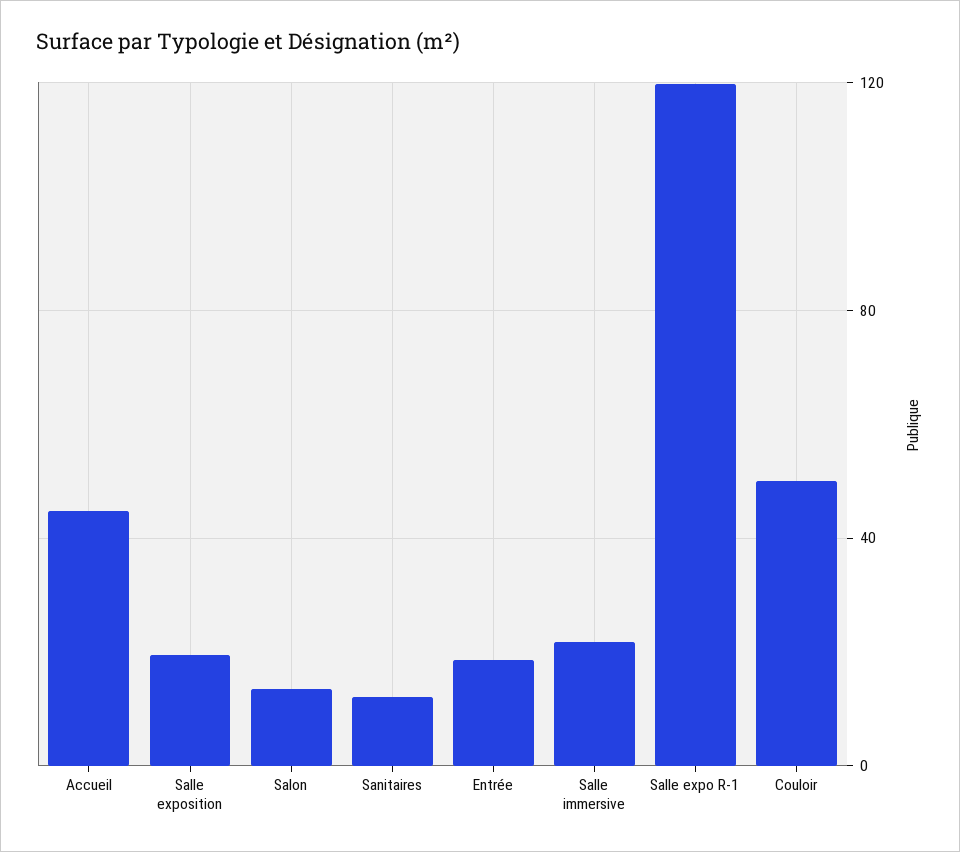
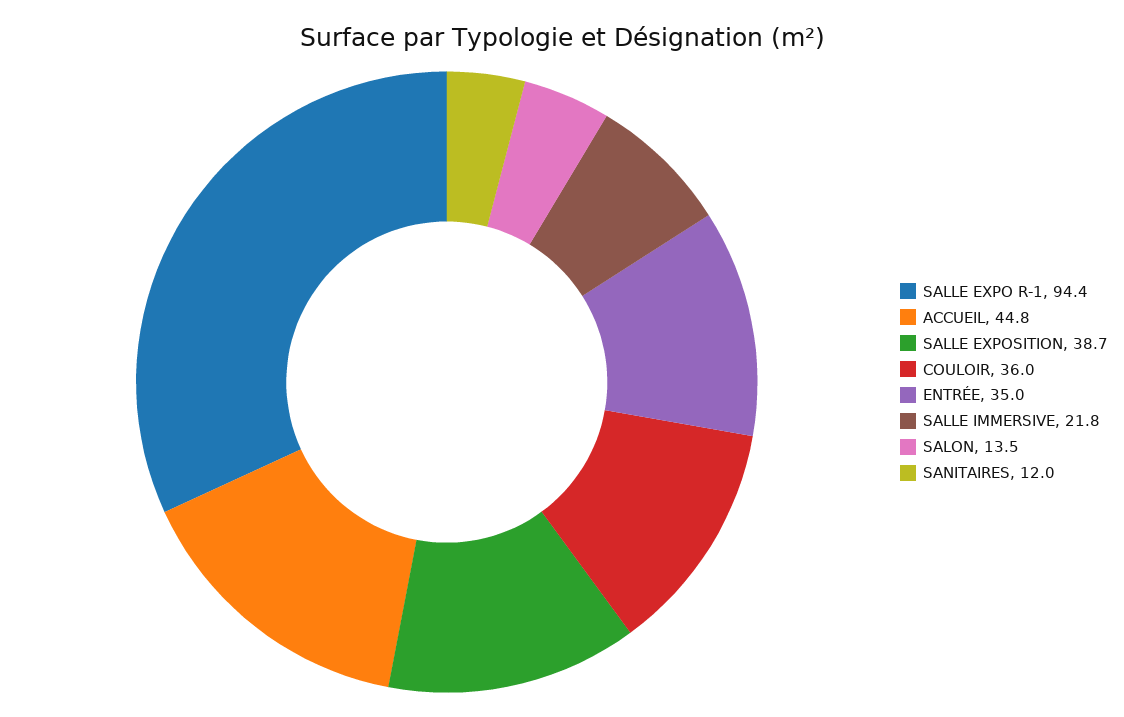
Salle exposition: 20 -> 38.7
Entrée: 20 -> 35
Salle expo R-1: 120 -> 94.4
Couloir: 50 -> 36

